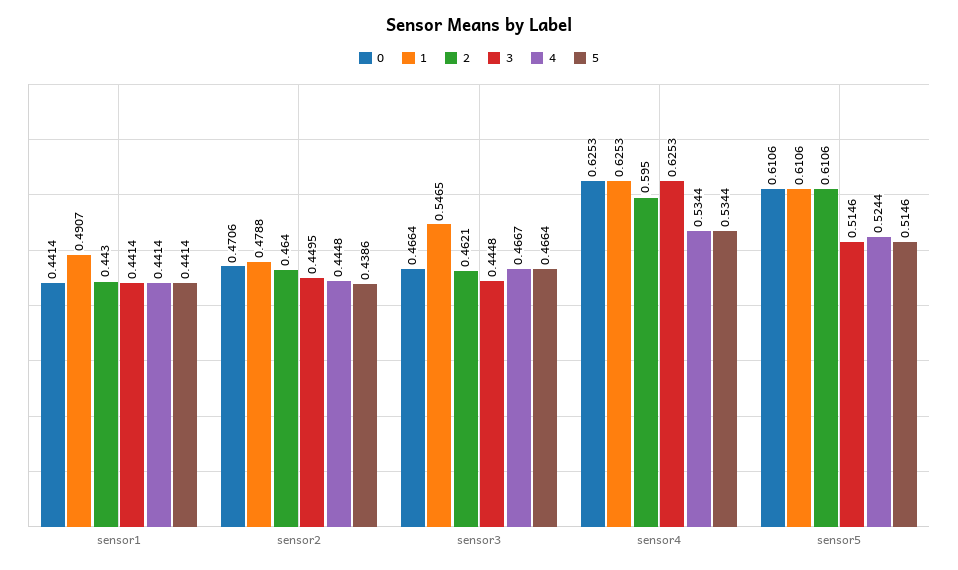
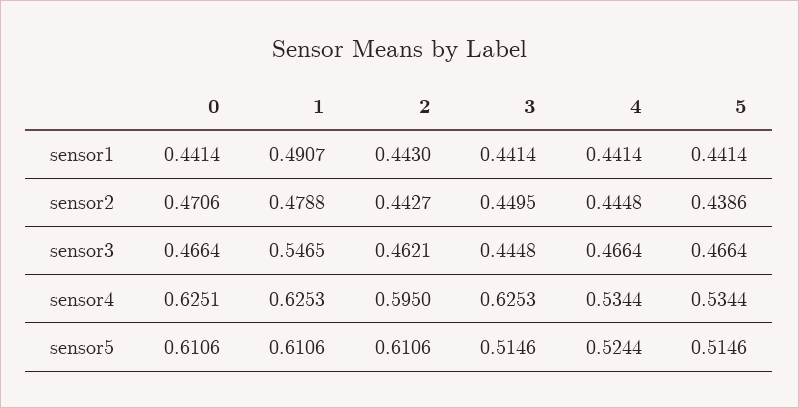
2, sensor2: 0.464 -> 0.4427
4, sensor3: 0.4667 -> 0.4664
0, sensor4: 0.6253 -> 0.6251

